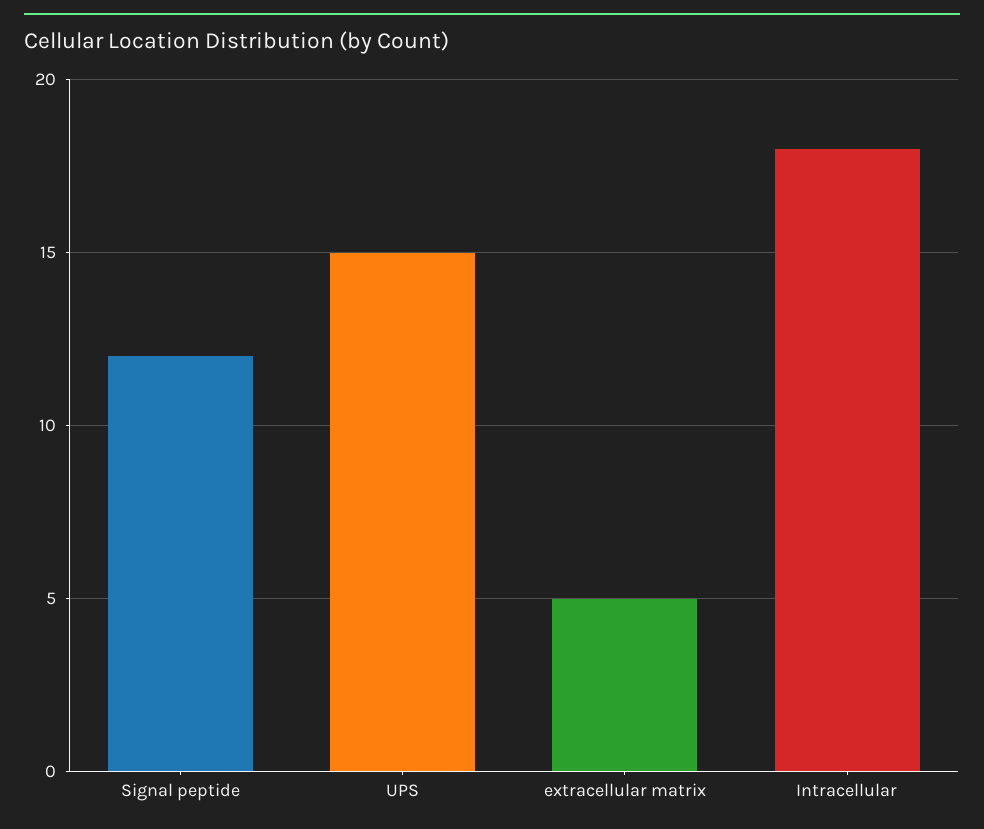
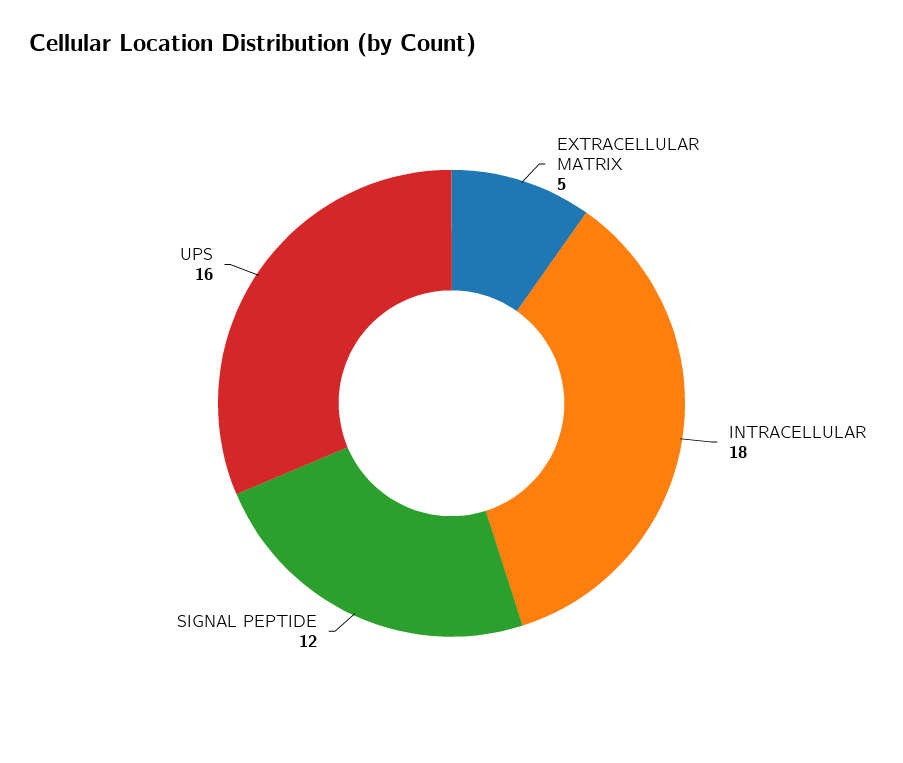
UPS: 15 -> 16

